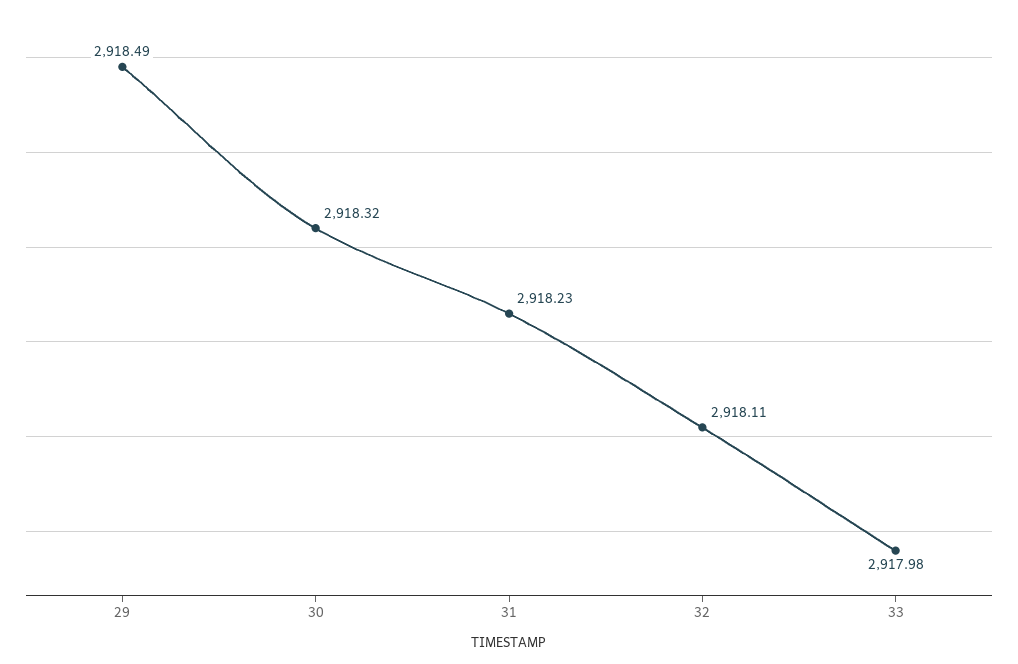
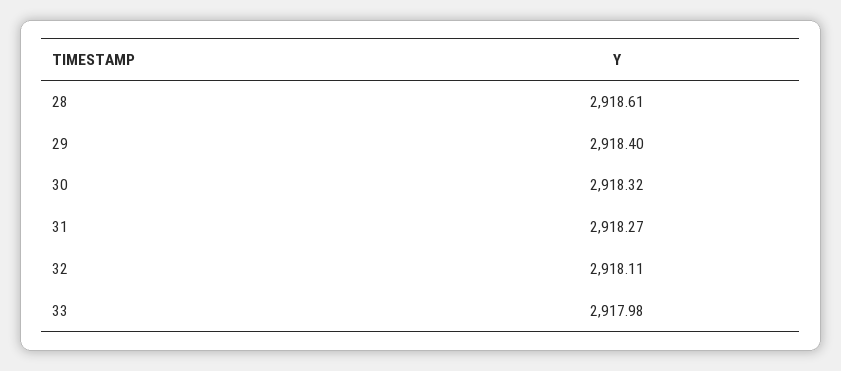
29: 2918.49 -> 2918.4
31: 2918.23 -> 2918.27
28: none -> 2918.61

